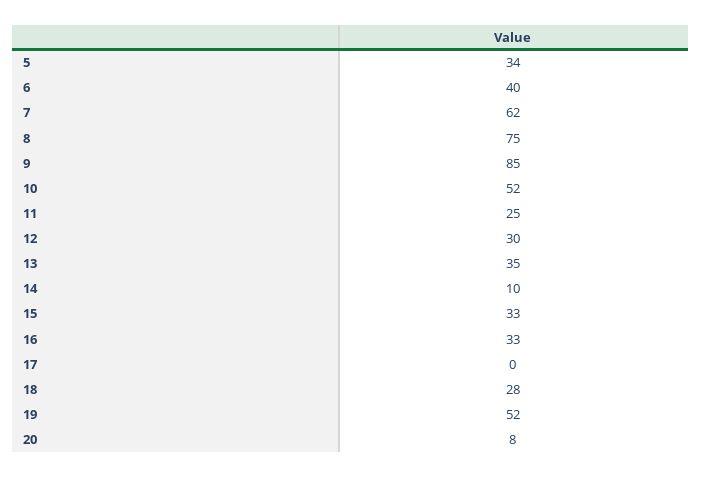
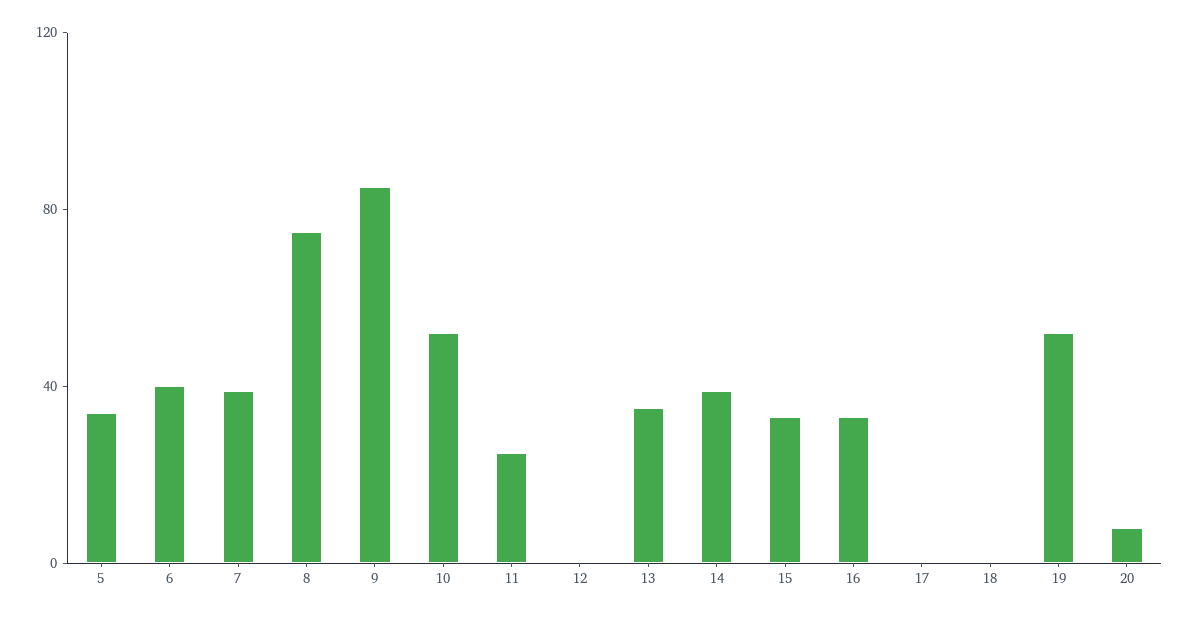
7: 62 -> 40
12: 30 -> 0
14: 10 -> 40
18: 28 -> 0

